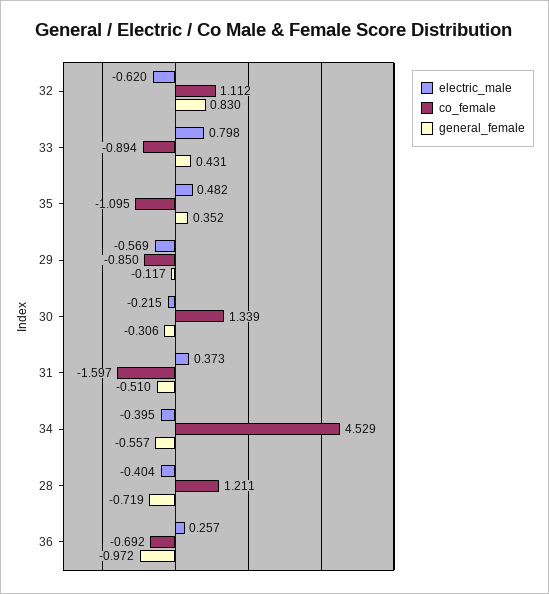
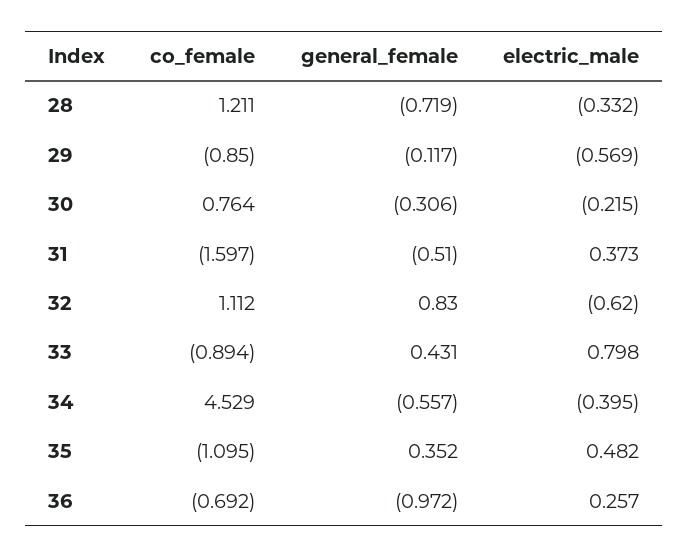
co_female, 30: 1.339 -> 0.764
electric_male, 28: -0.404 -> -0.332

